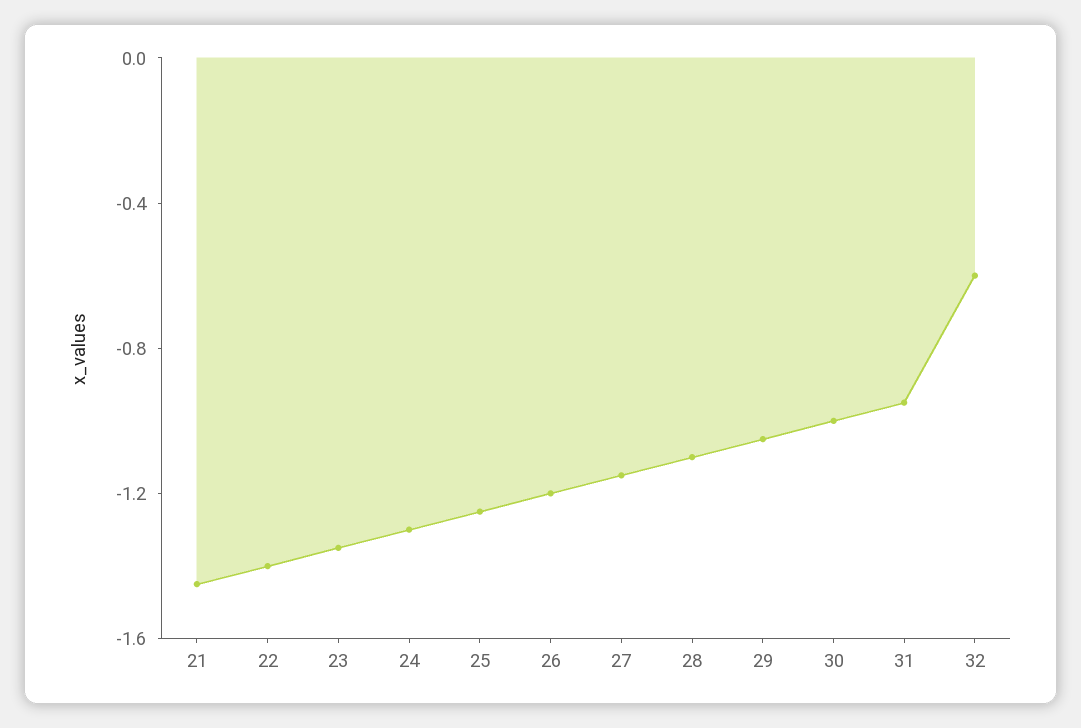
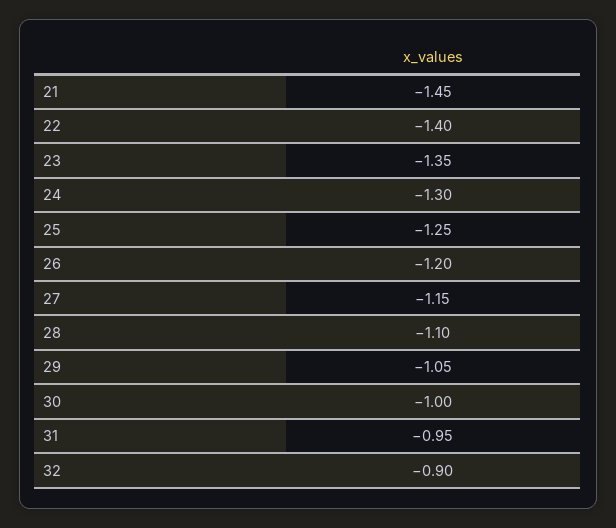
32: -0.6 -> -0.9

